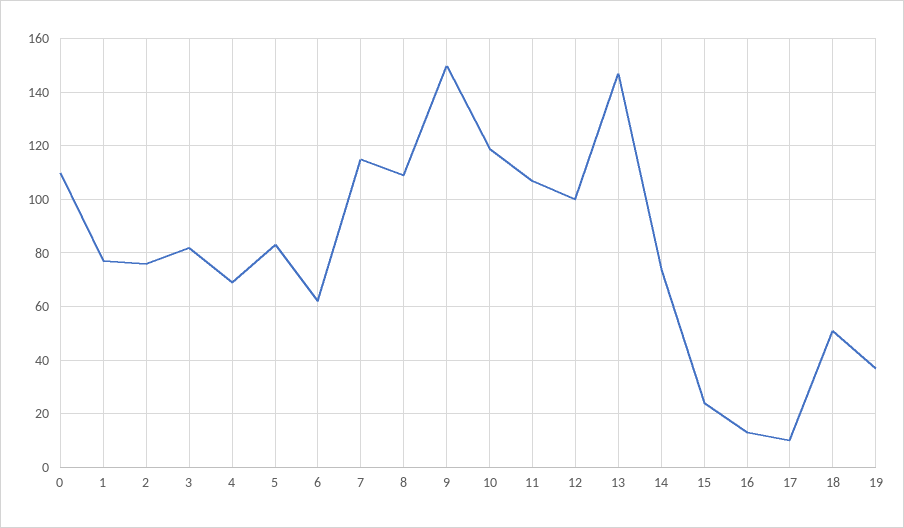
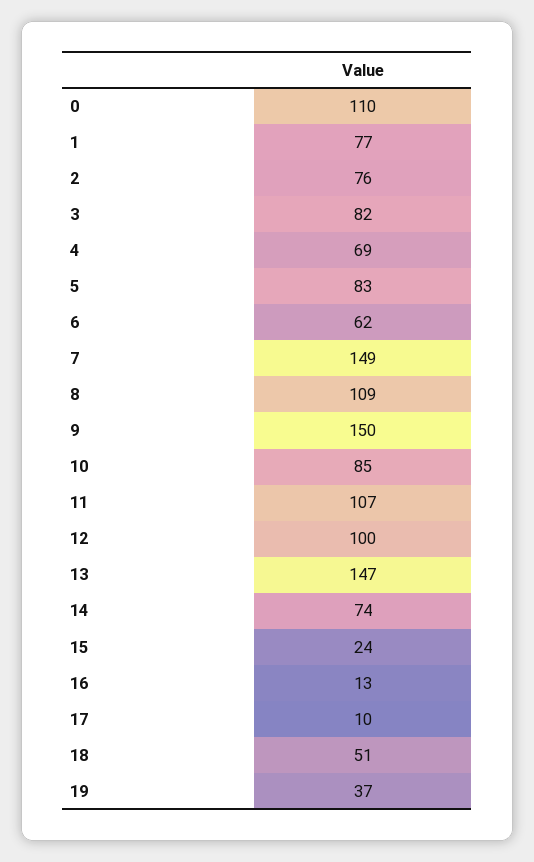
7: 115 -> 149
10: 120 -> 85

